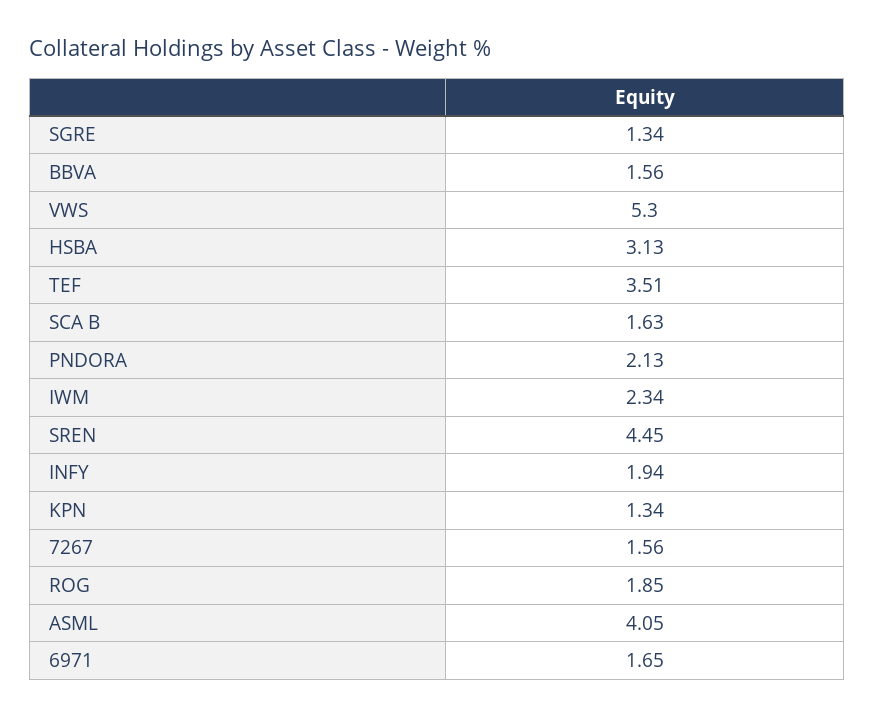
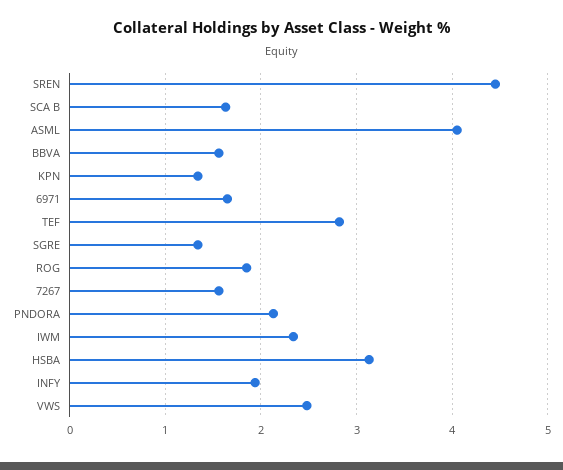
VWS: 5.3 -> 2.5
TEF: 3.51 -> 2.8

